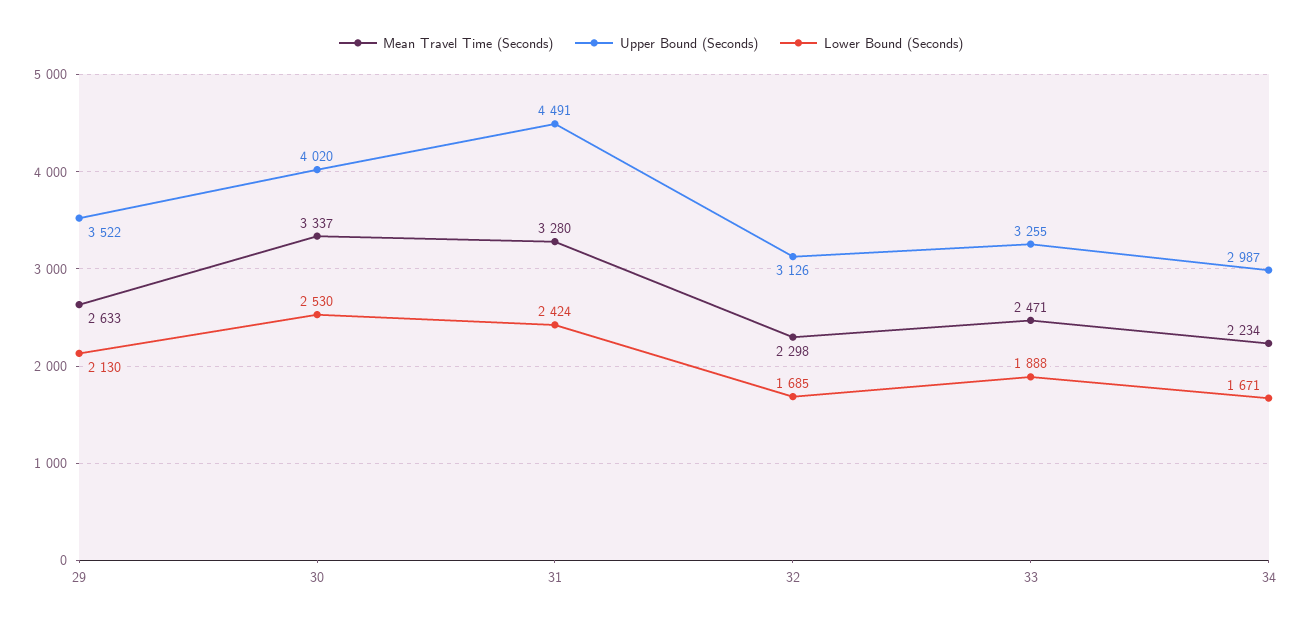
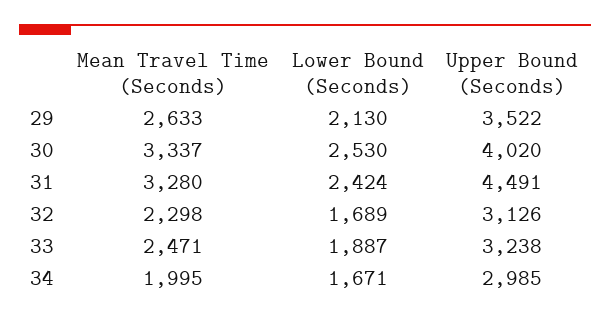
Lower Bound (Seconds), 32: 1685 -> 1689
Upper Bound (Seconds), 33: 3255 -> 3238
Lower Bound (Seconds), 33: 1888 -> 1887
Mean Travel Time (Seconds), 34: 2234 -> 1995
Upper Bound (Seconds), 34: 2987 -> 2985

